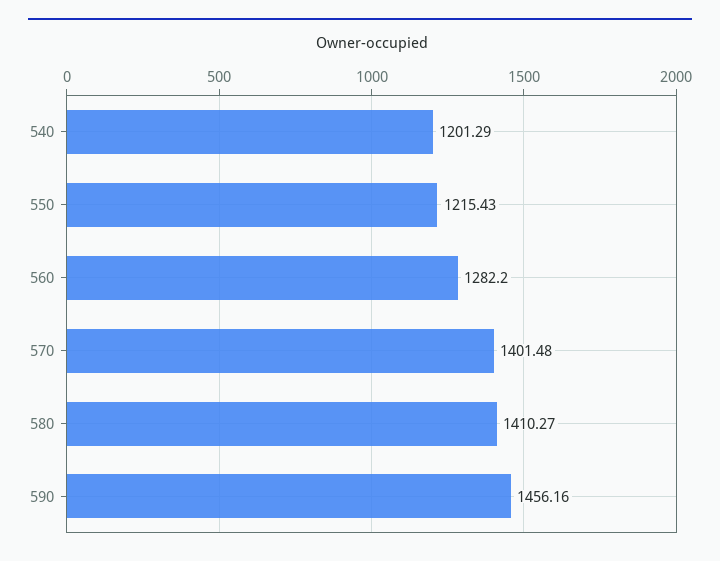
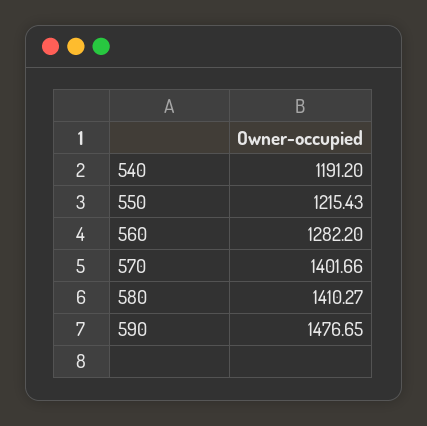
540: 1201.29 -> 1191.2
570: 1401.48 -> 1401.66
590: 1456.16 -> 1476.65

